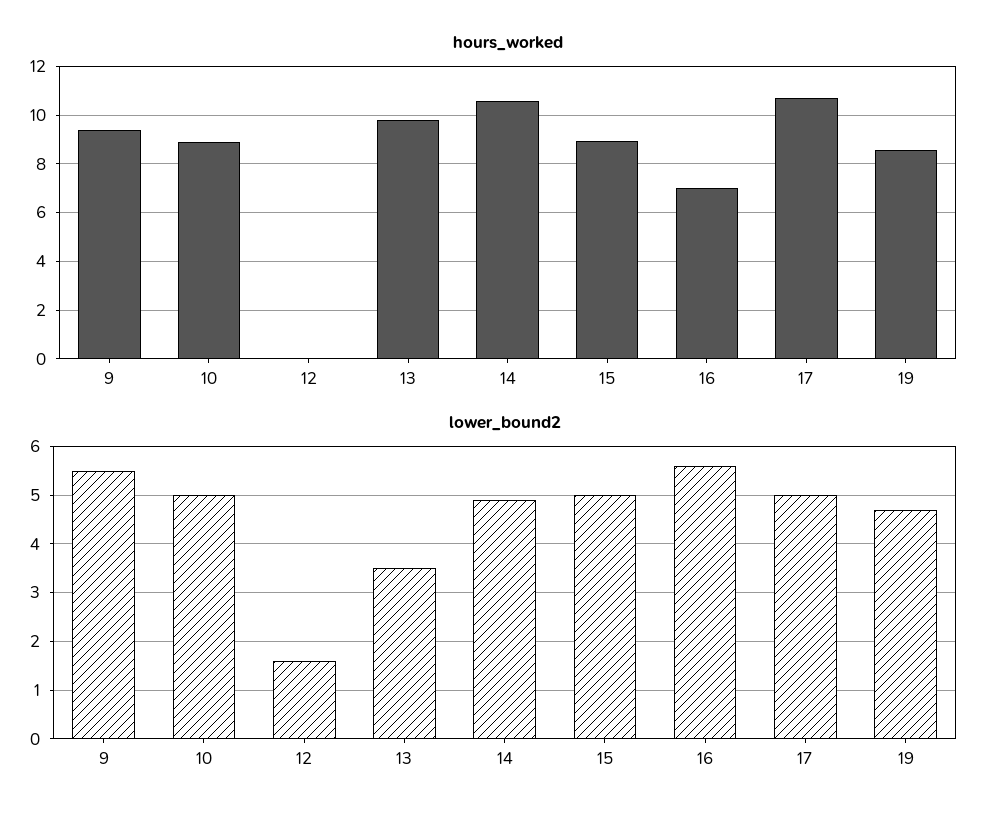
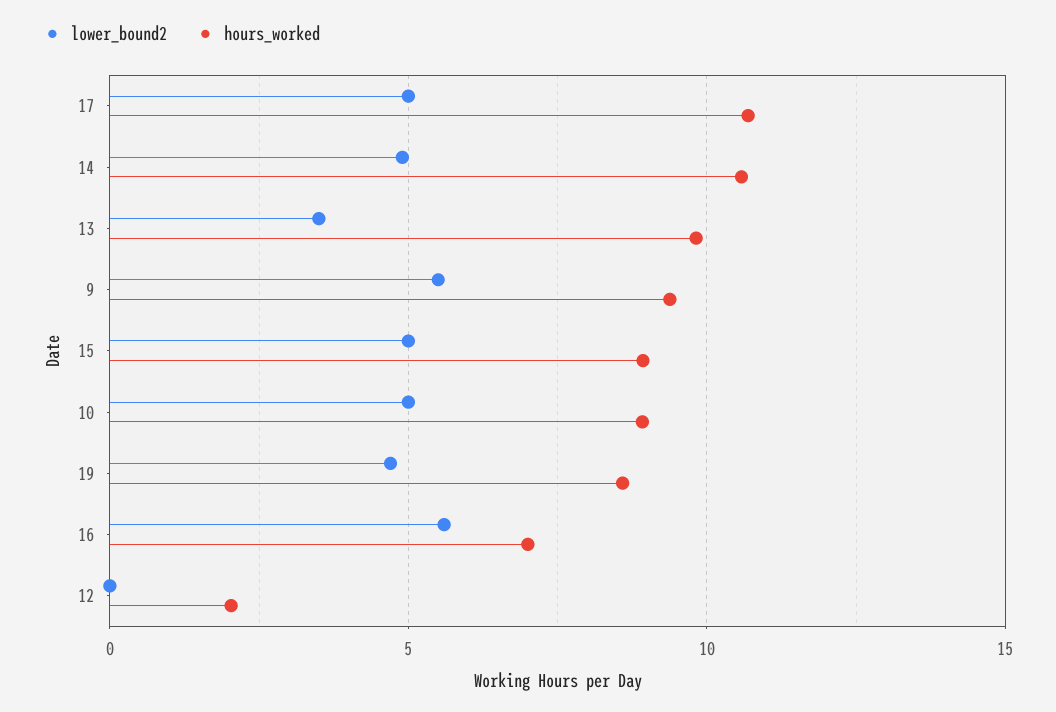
hours_worked, 12: 0 -> 2
lower_bound2, 12: 1.5 -> 0

